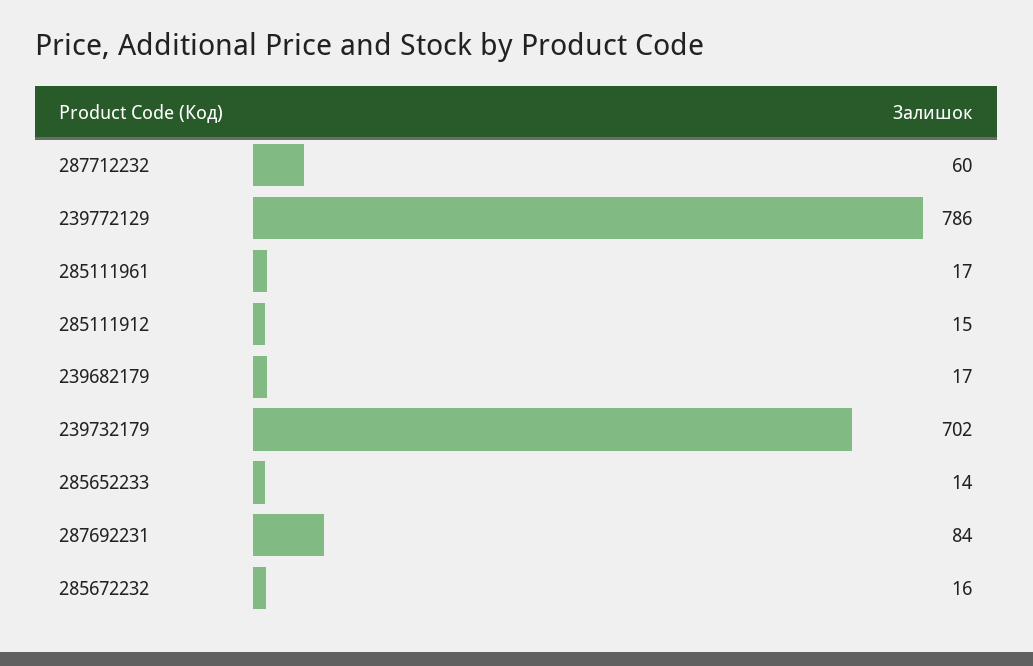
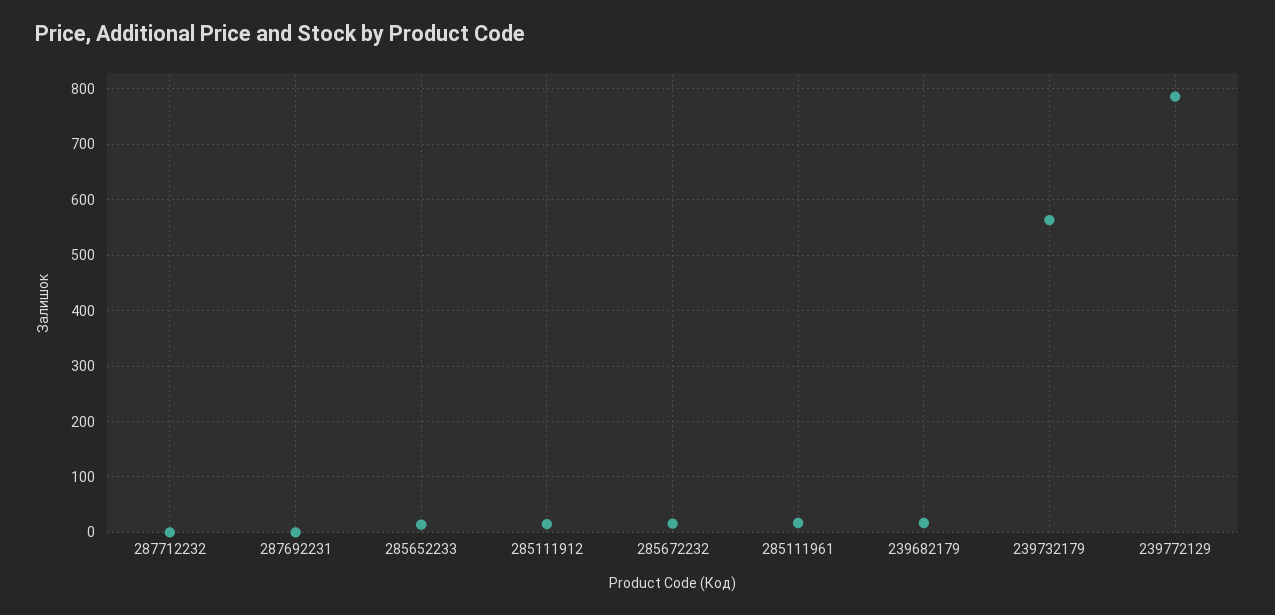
287712232: 60 -> 0
239732179: 702 -> 560
287692231: 84 -> 0

